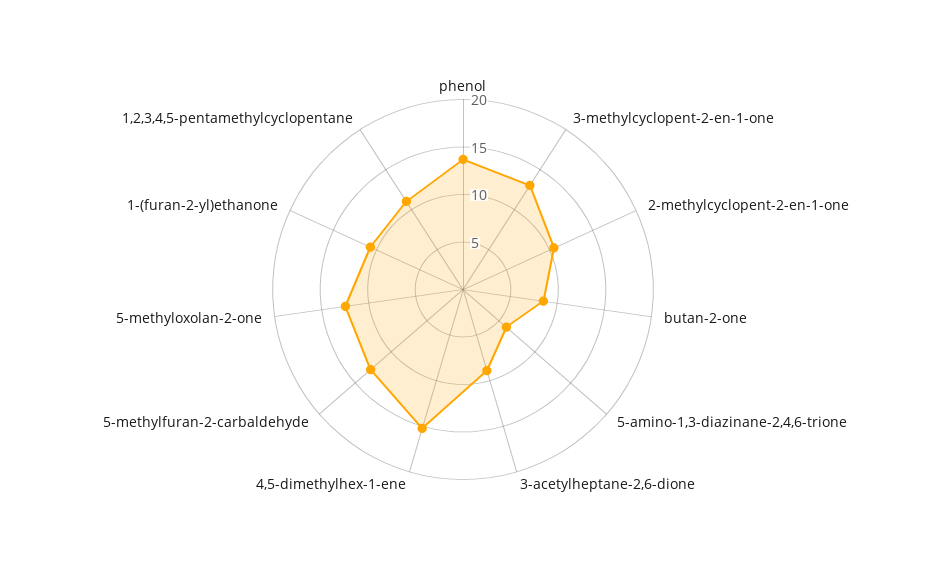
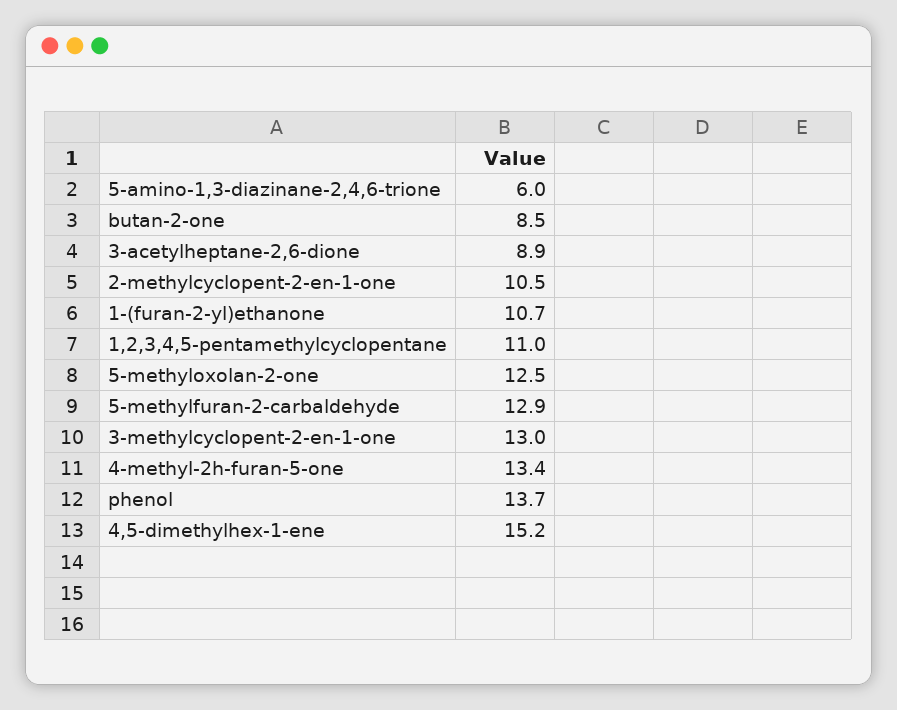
4-methyl-2h-furan-5-one: none -> 13.4

